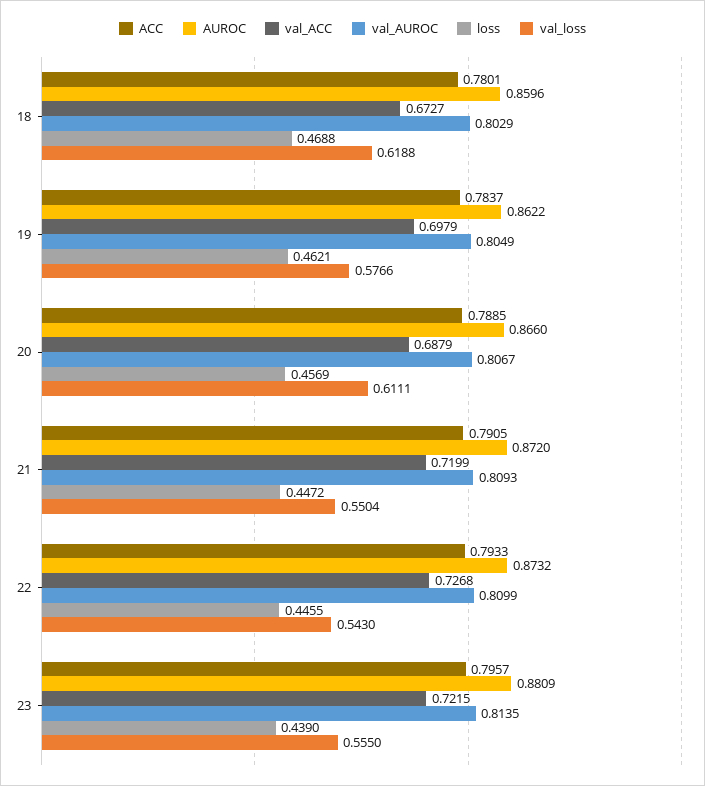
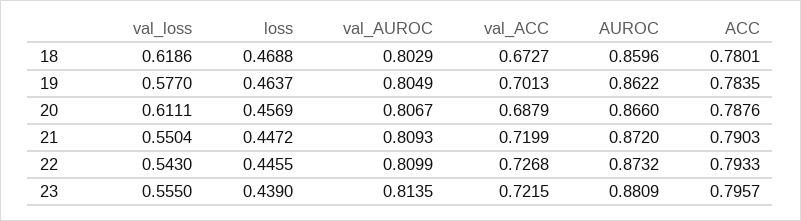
val_loss, 18: 0.6188 -> 0.6186
ACC, 19: 0.7837 -> 0.7835
val_ACC, 19: 0.6979 -> 0.7013
loss, 19: 0.4621 -> 0.4637
val_loss, 19: 0.5766 -> 0.577
ACC, 20: 0.7885 -> 0.7876
ACC, 21: 0.7905 -> 0.7903

